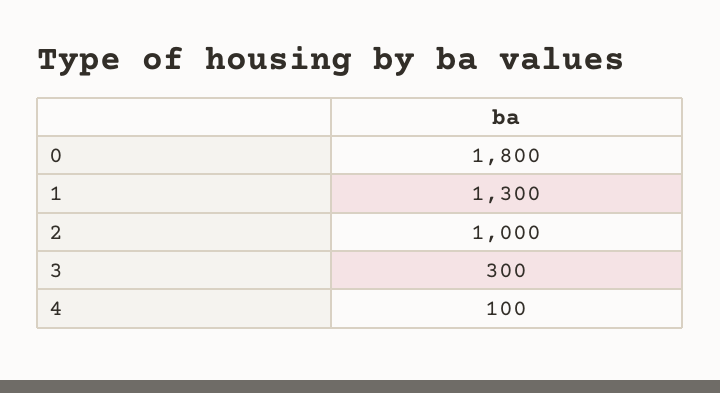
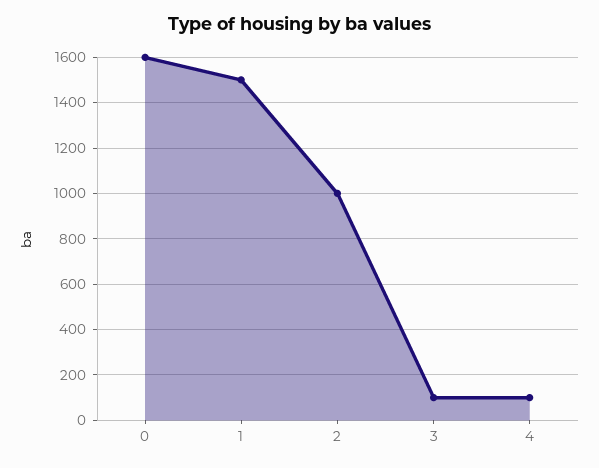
0: 1800 -> 1600
1: 1300 -> 1500
3: 300 -> 100

